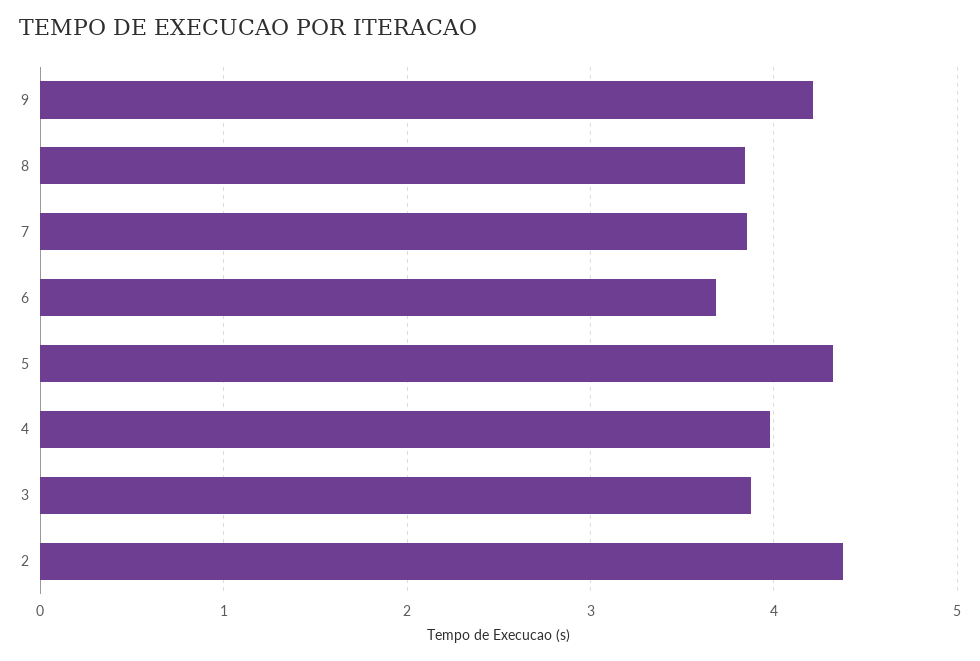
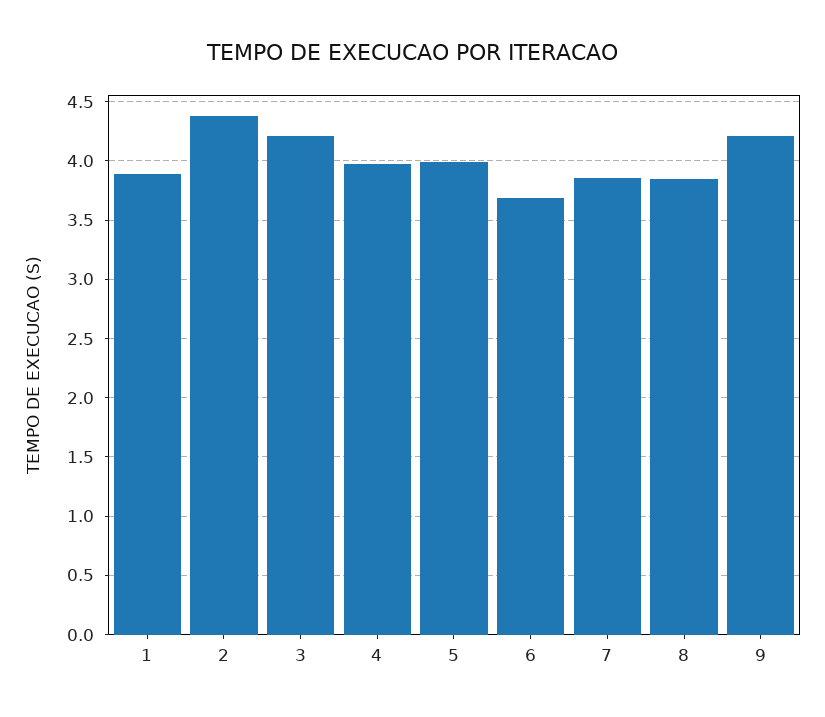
5: 4.3 -> 4
3: 3.9 -> 4.2
1: none -> 3.9

